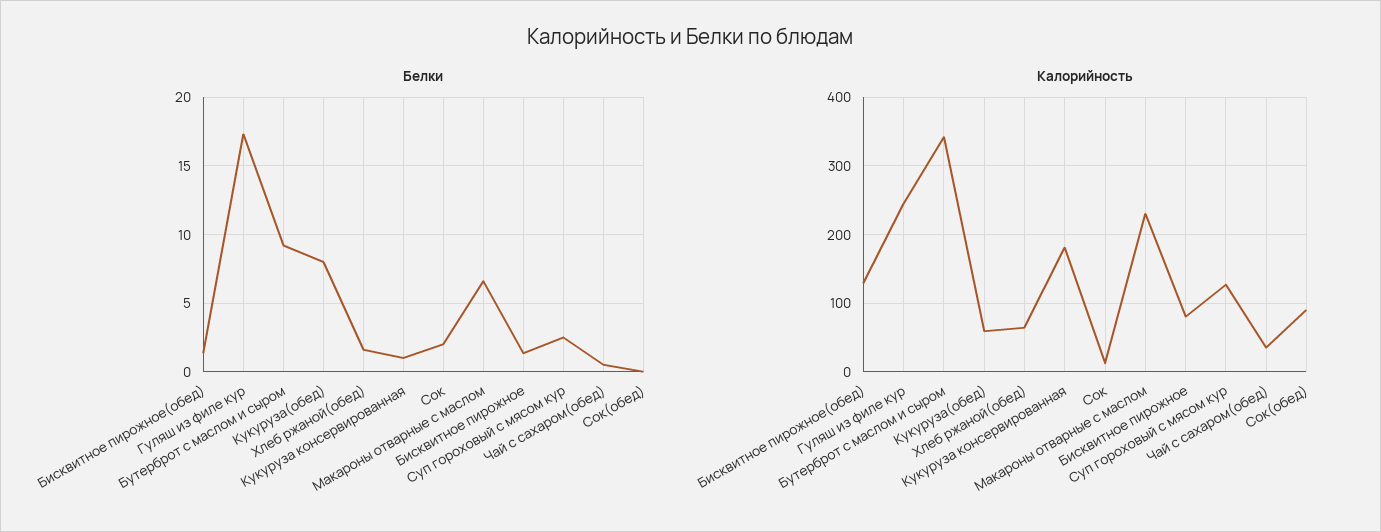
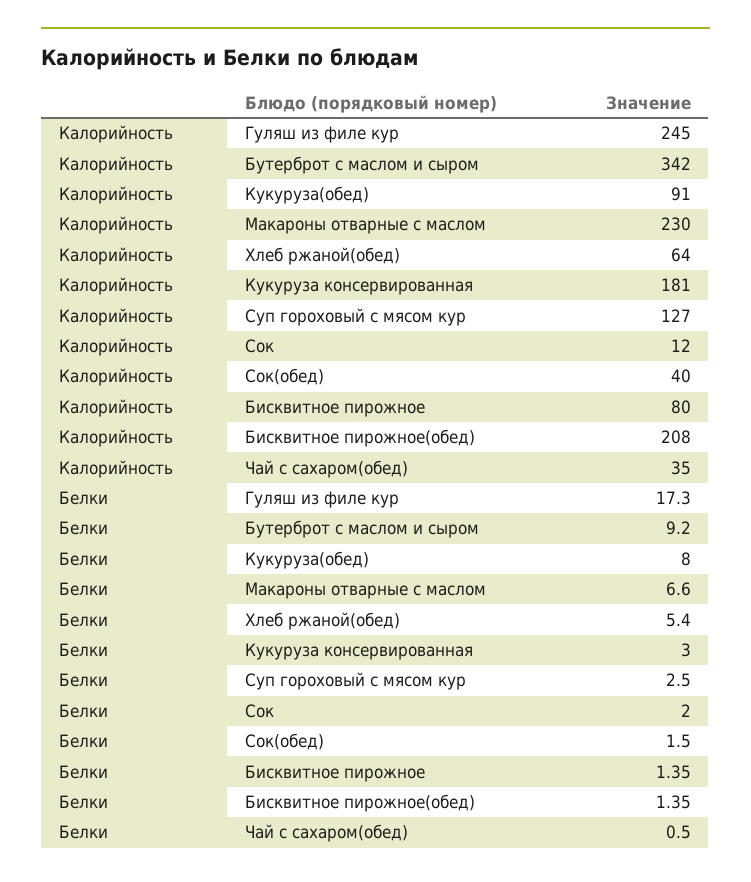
Белки, Хлеб ржаной(обед): 1.5 -> 5.4
Белки, Кукуруза консервированная: 1 -> 3
Белки, Сок(обед): 0 -> 1.5
Калорийность, Бисквитное пирожное(обед): 130 -> 208
Калорийность, Кукуруза(обед): 60 -> 91
Калорийность, Сок(обед): 90 -> 40

